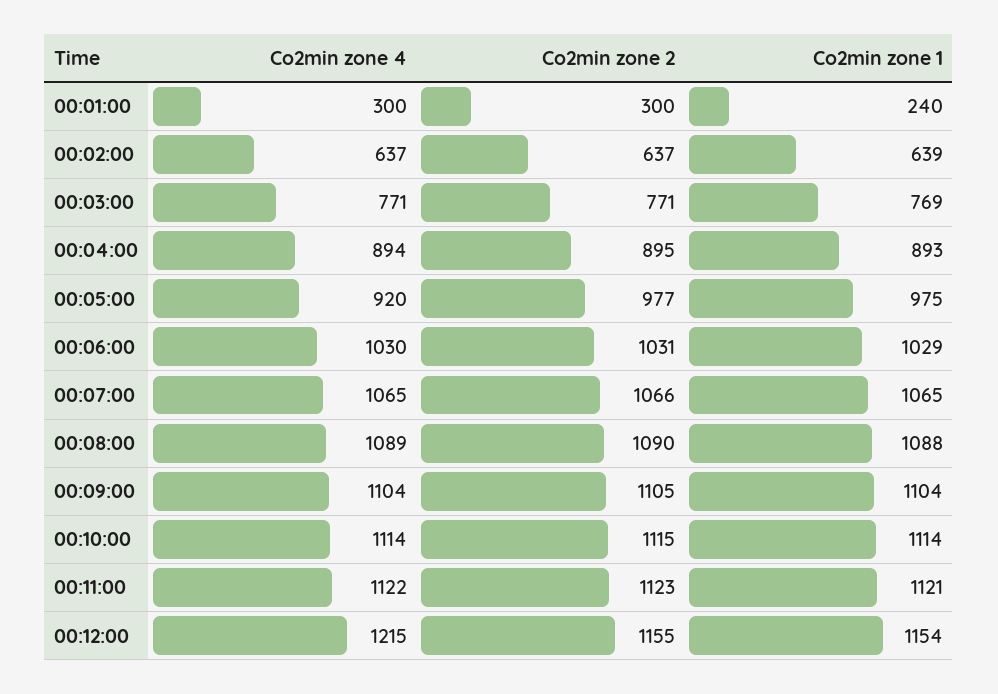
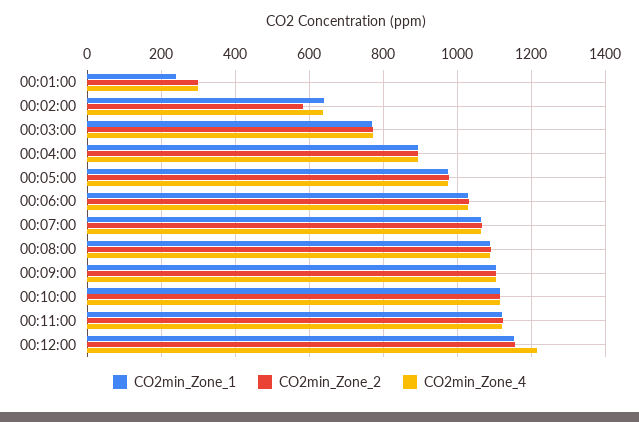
Co2min zone 2, 00:02:00: 637 -> 580
Co2min zone 4, 00:05:00: 920 -> 980

